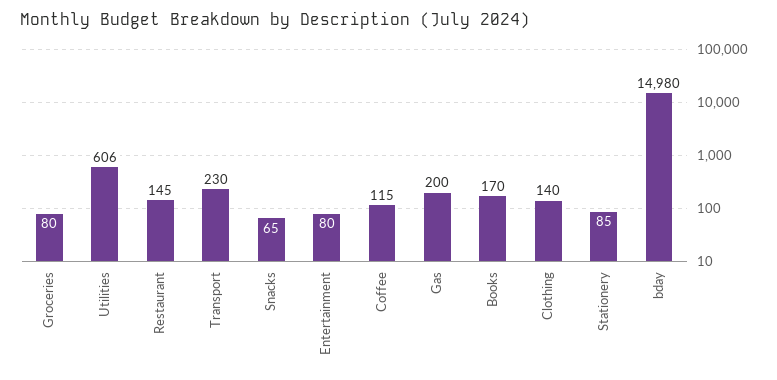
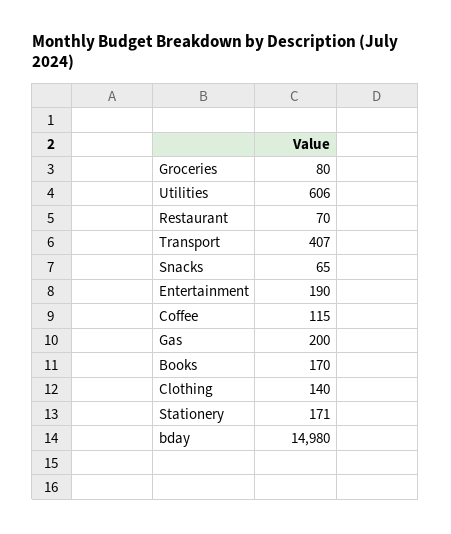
Restaurant: 145 -> 70
Transport: 230 -> 407
Entertainment: 80 -> 190
Stationery: 85 -> 171

